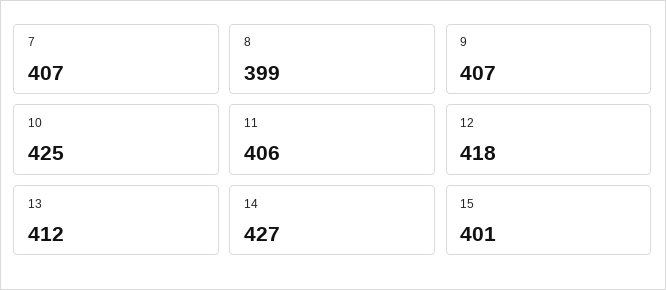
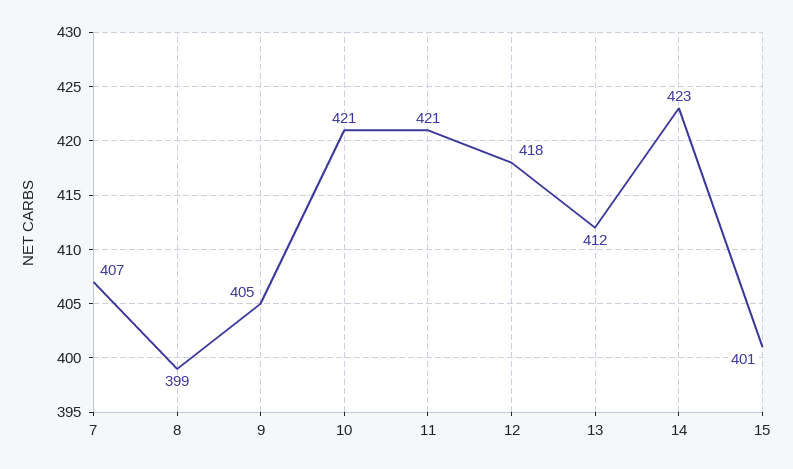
9: 407 -> 405
10: 425 -> 421
11: 406 -> 421
14: 427 -> 423

